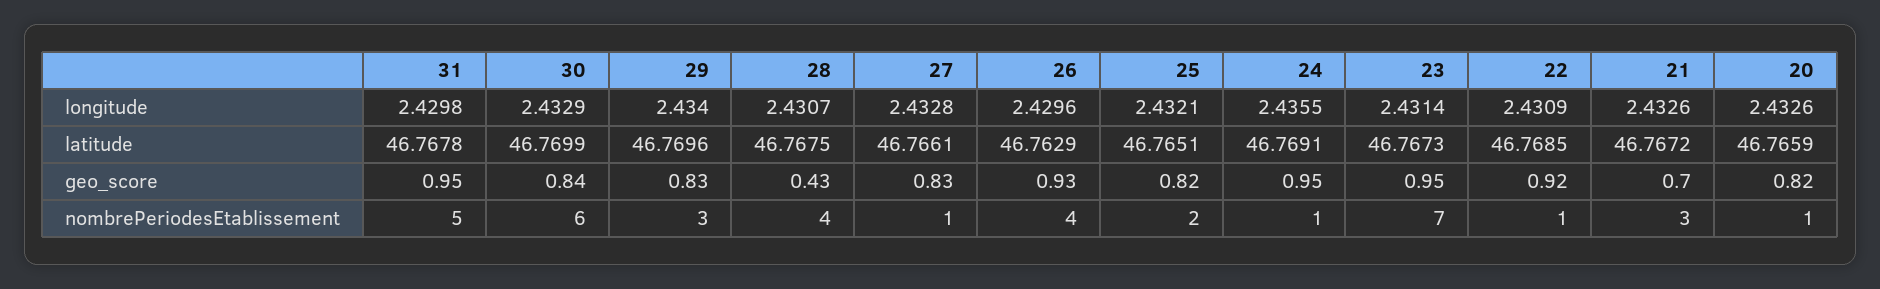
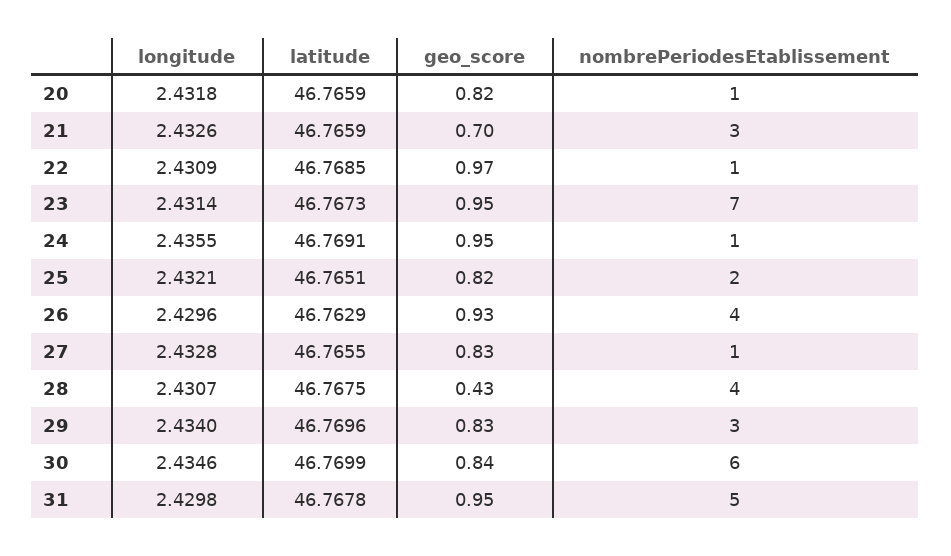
30, longitude: 2.4329 -> 2.4346
20, longitude: 2.4326 -> 2.4318
27, latitude: 46.7661 -> 46.7655
21, latitude: 46.7672 -> 46.7659
22, geo_score: 0.92 -> 0.97

